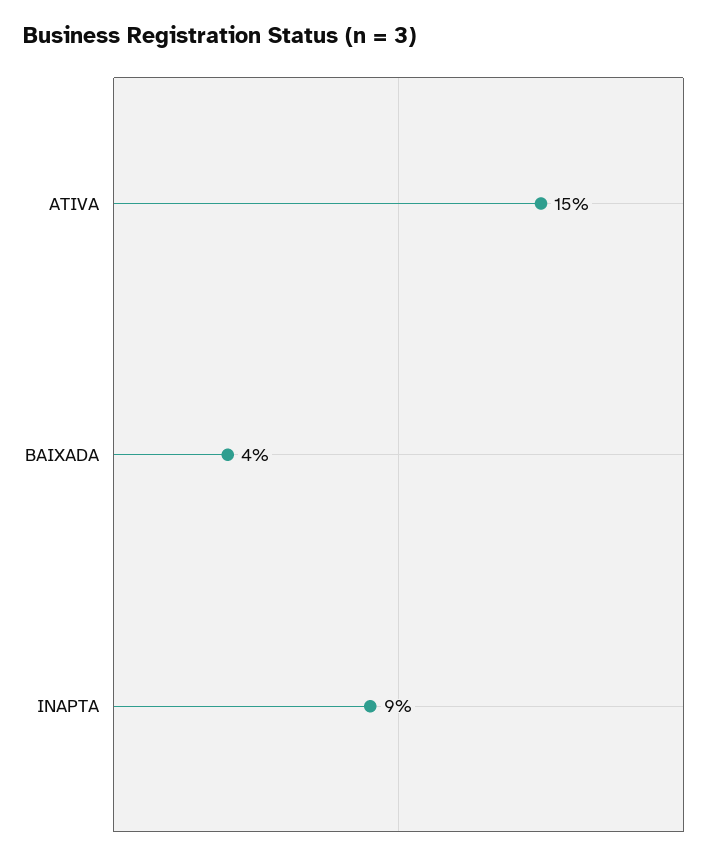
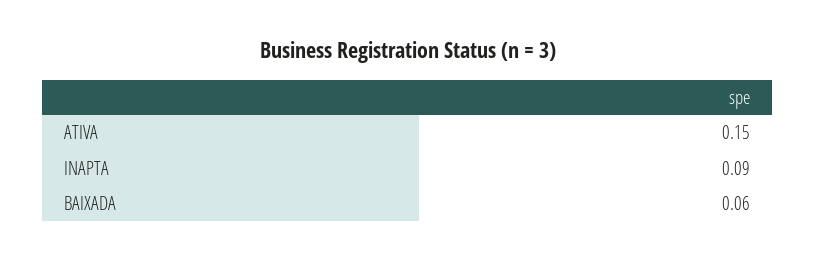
BAIXADA: 0.04 -> 0.06

